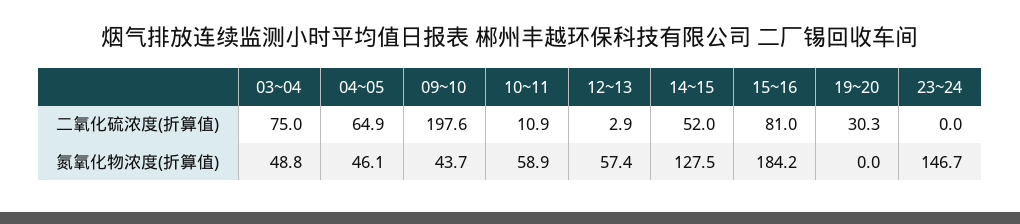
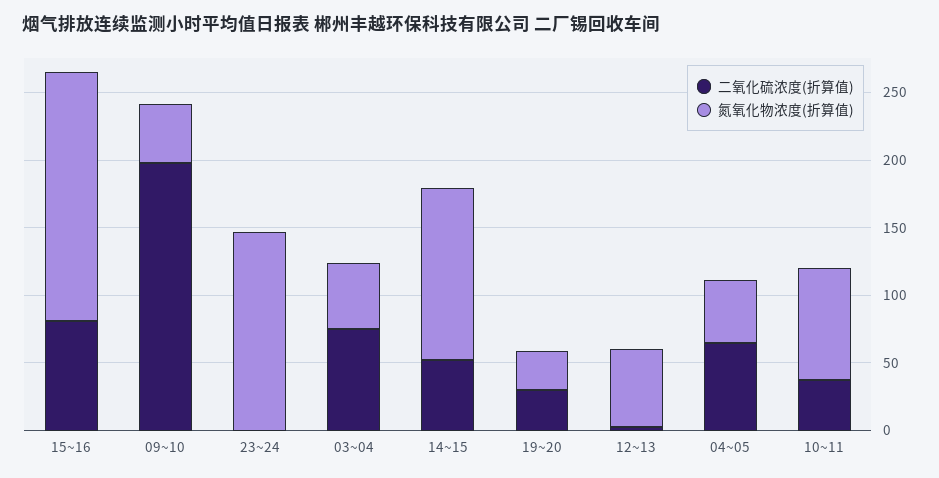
二氧化硫浓度(折算值), 10~11: 10.9 -> 40
氮氧化物浓度(折算值), 10~11: 58.9 -> 80
氮氧化物浓度(折算值), 19~20: 0 -> 30

